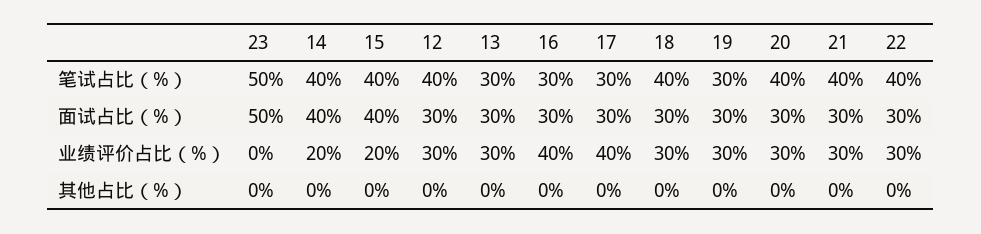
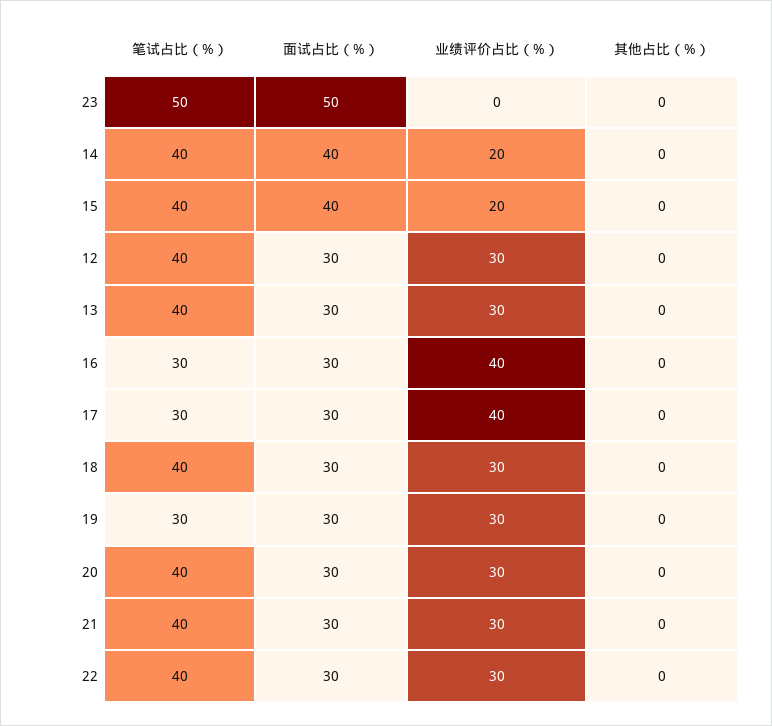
13, 笔试占比（%）: 30 -> 40

